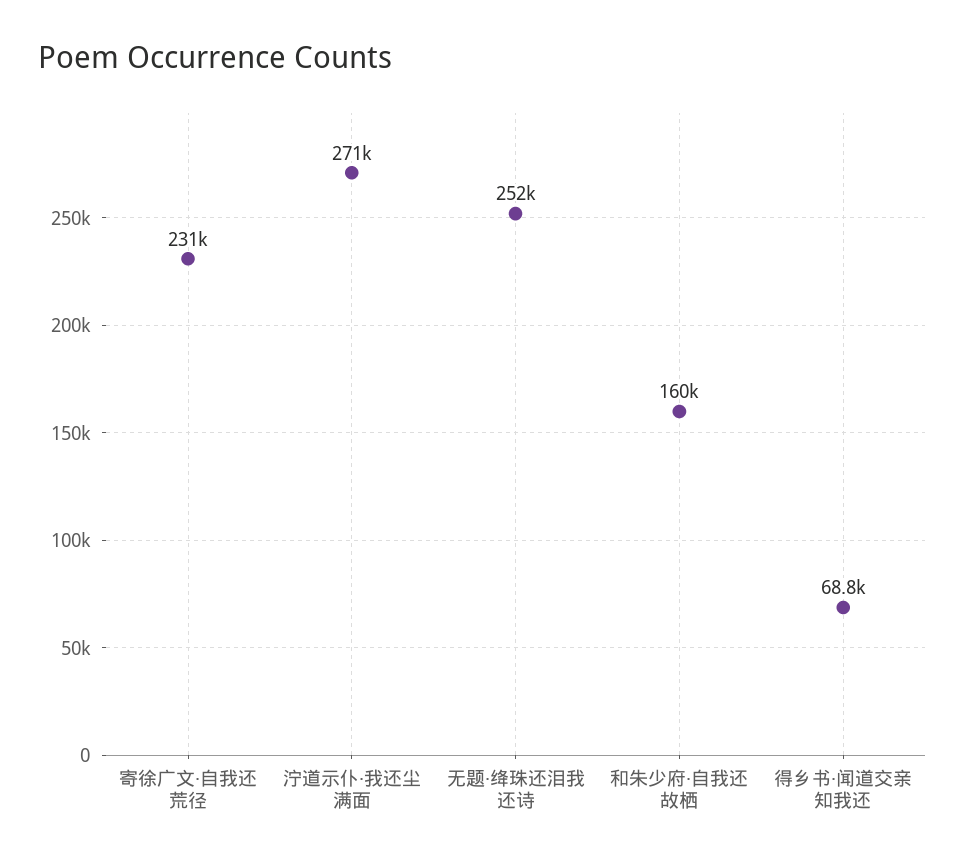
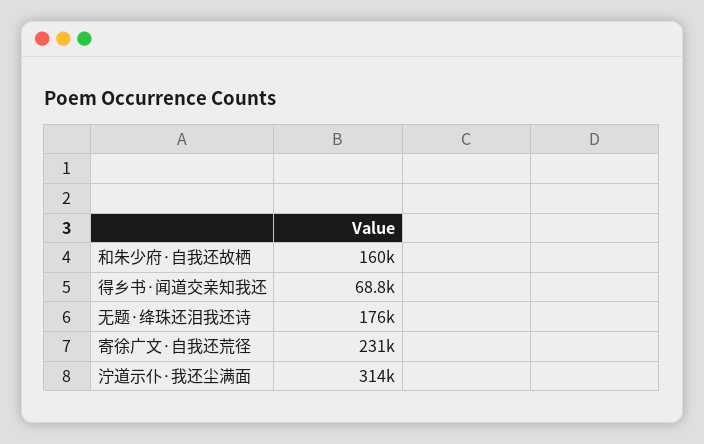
泞道示仆·我还尘满面: 271000 -> 314000
无题·绛珠还泪我还诗: 252000 -> 176000

